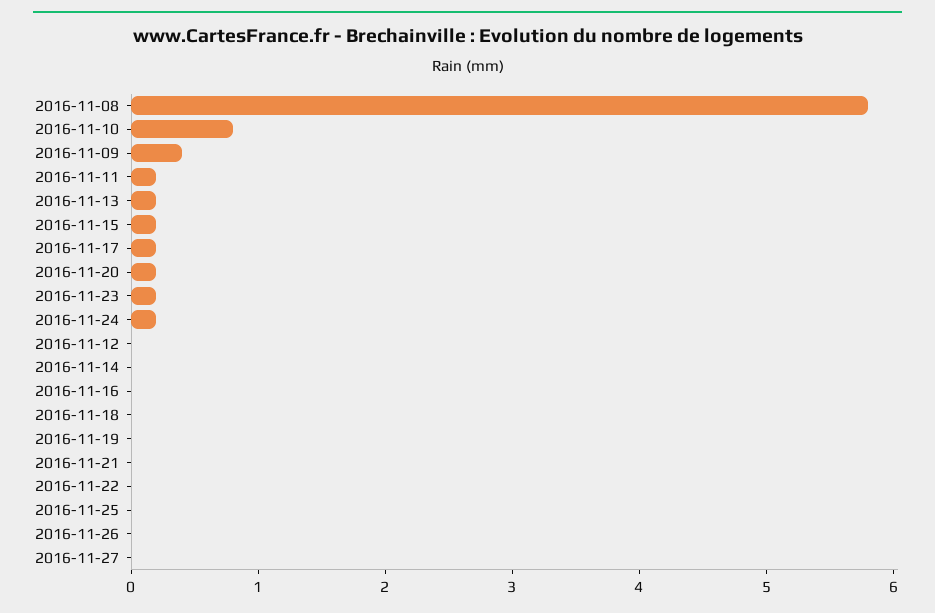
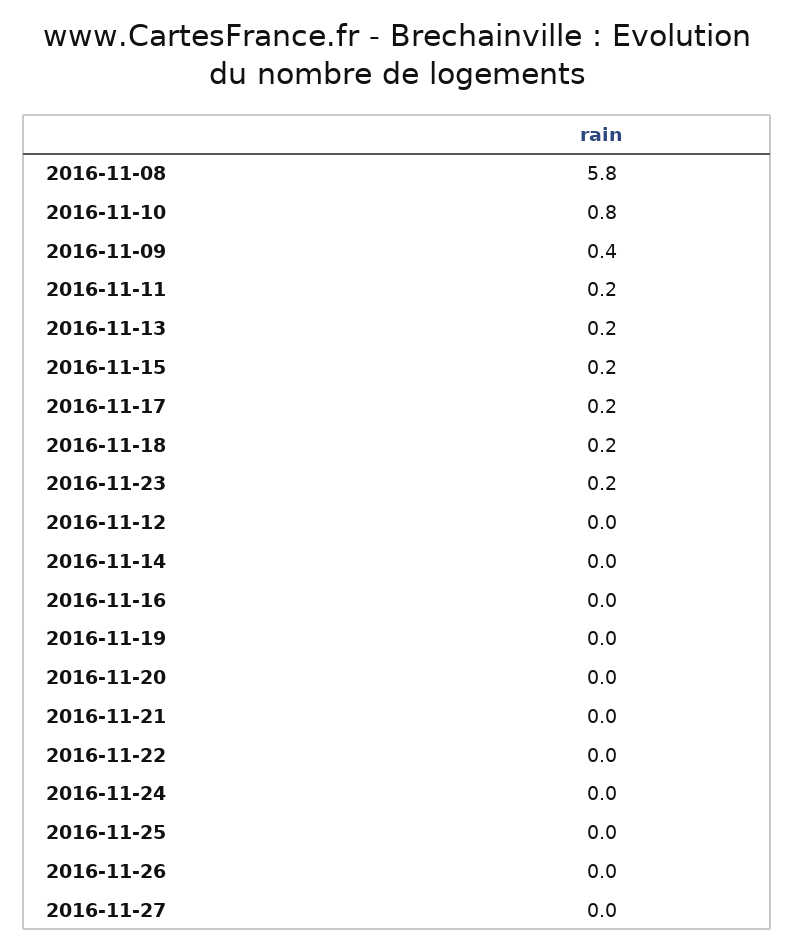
2016-11-20: 0.2 -> 0
2016-11-24: 0.2 -> 0
2016-11-18: 0 -> 0.2

